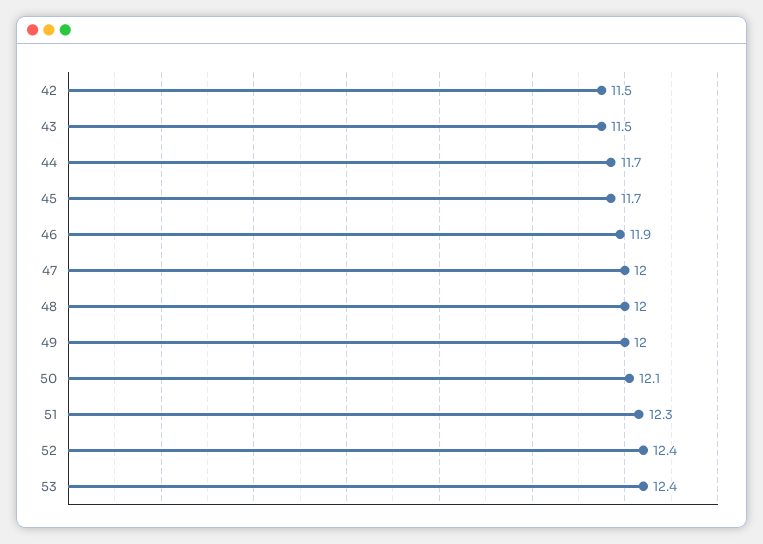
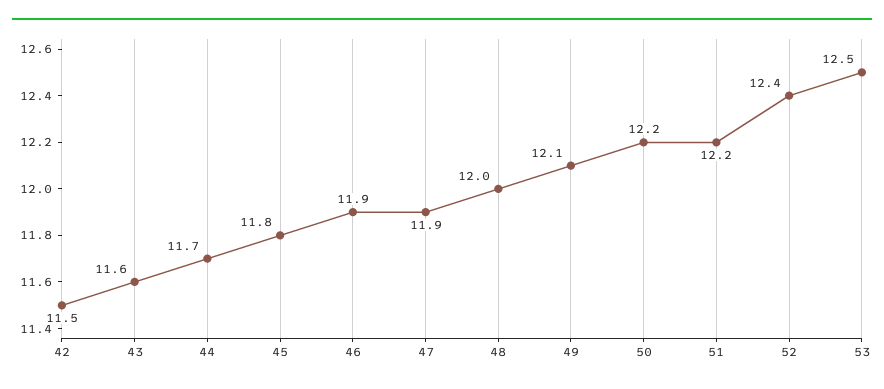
43: 11.5 -> 11.6
45: 11.7 -> 11.8
47: 12 -> 11.9
49: 12 -> 12.1
50: 12.1 -> 12.2
51: 12.3 -> 12.2
53: 12.4 -> 12.5

